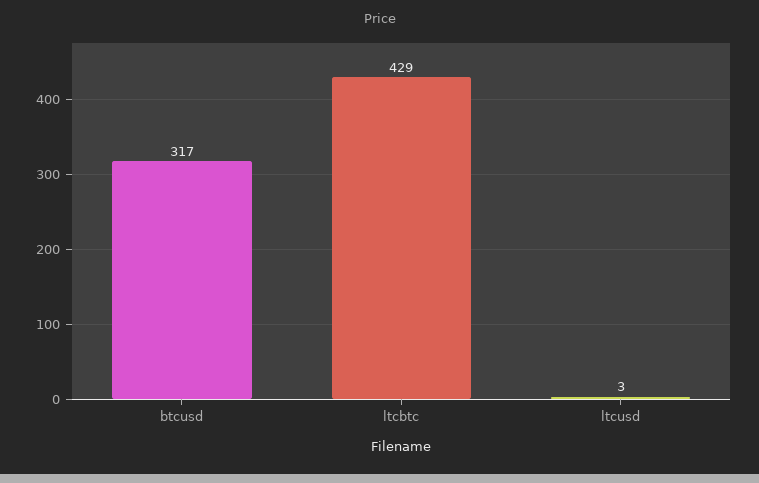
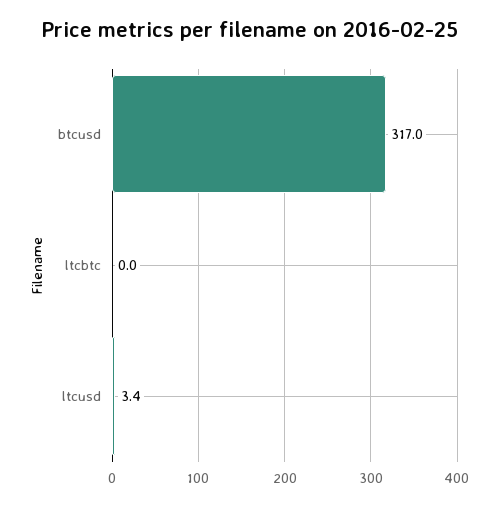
ltcbtc: 429 -> 0

